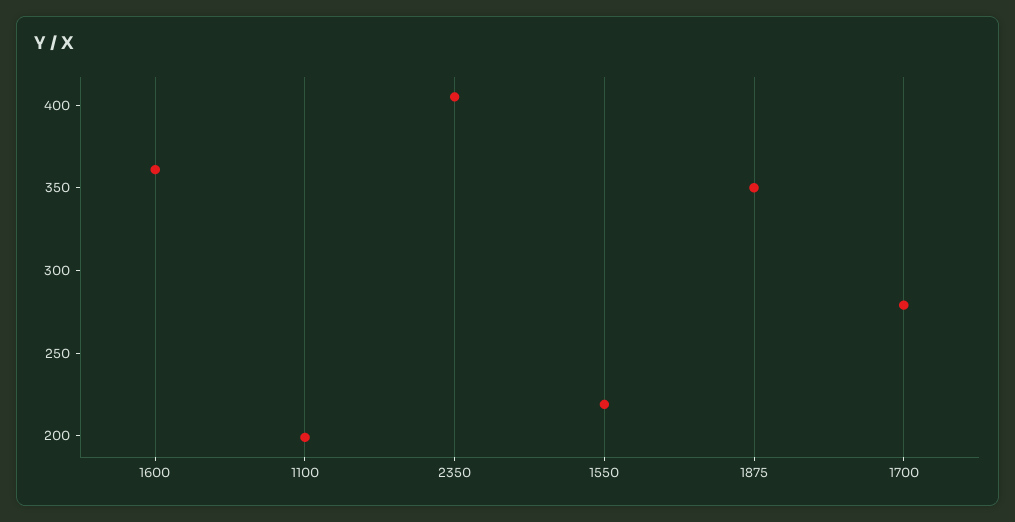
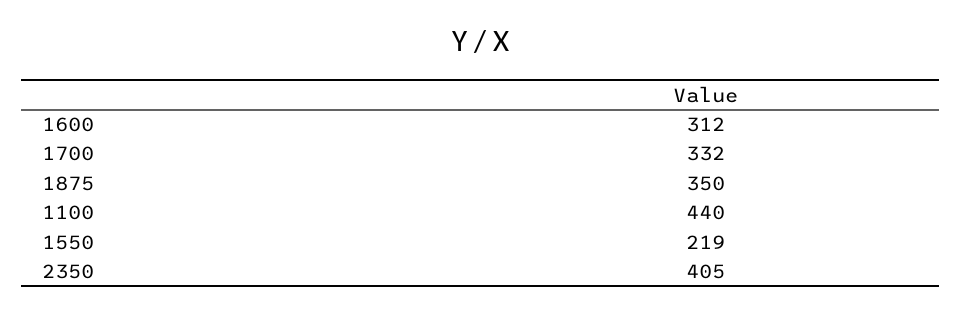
1600: 360 -> 312
1100: 200 -> 440
1700: 280 -> 332

